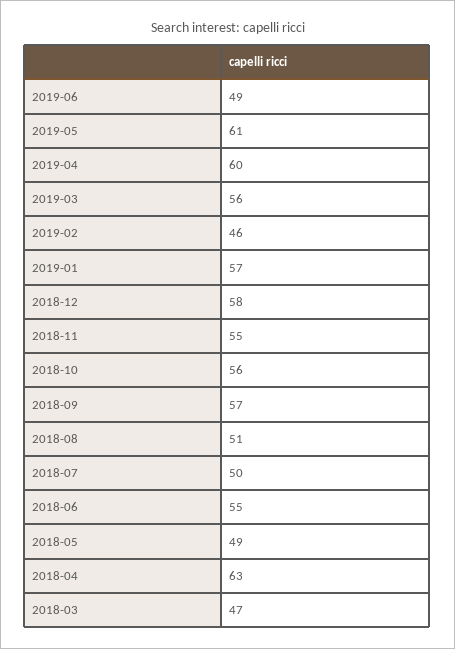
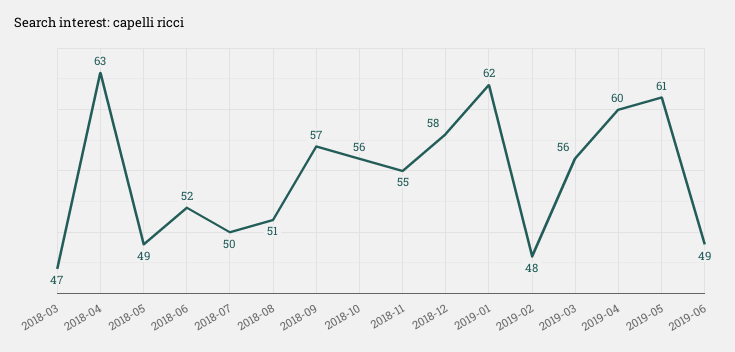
2019-02: 46 -> 48
2019-01: 57 -> 62
2018-06: 55 -> 52

